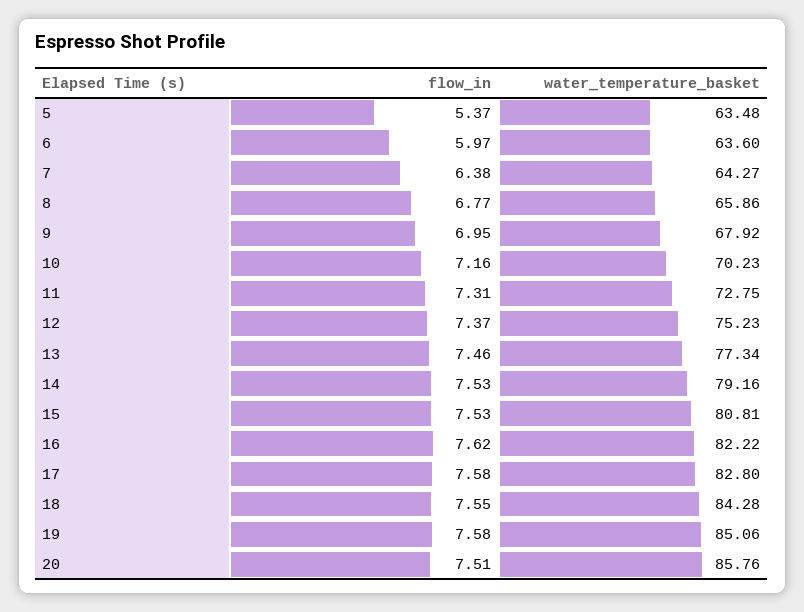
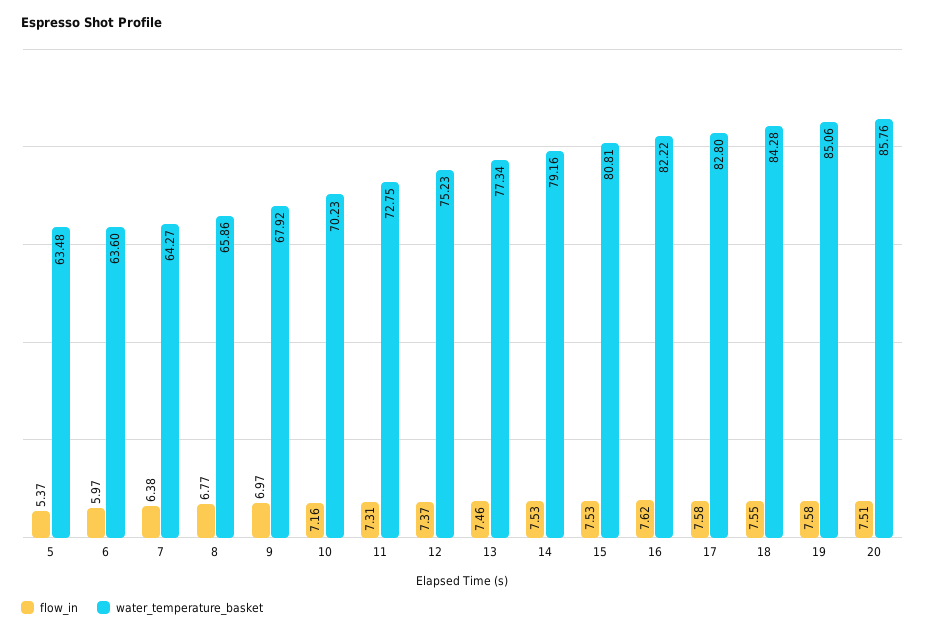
flow_in, 9: 6.95 -> 6.97

